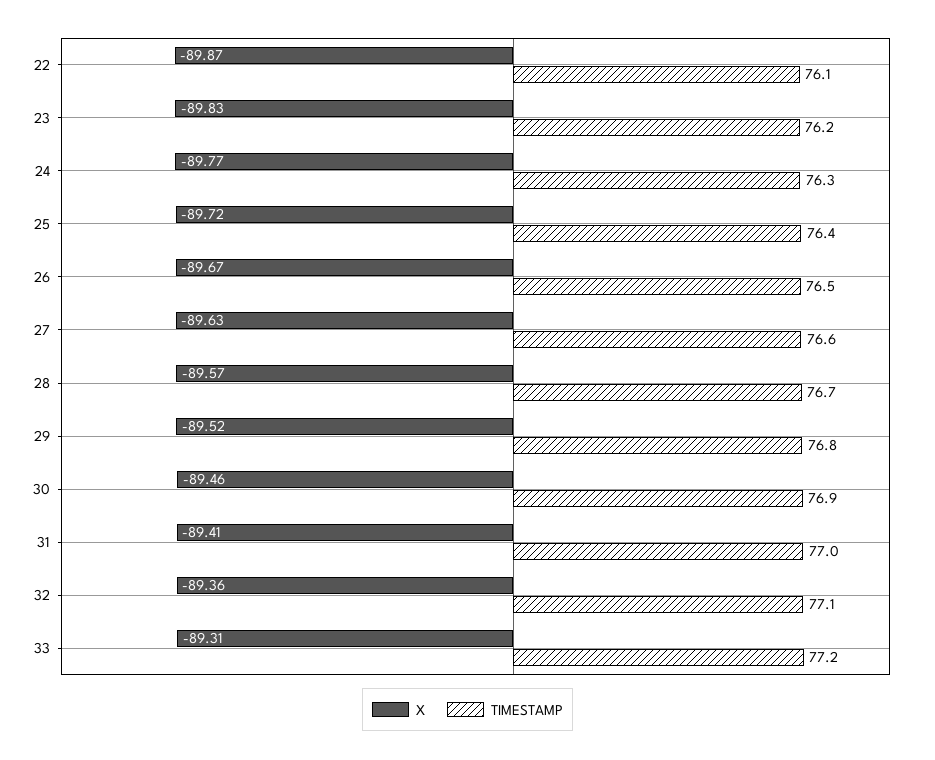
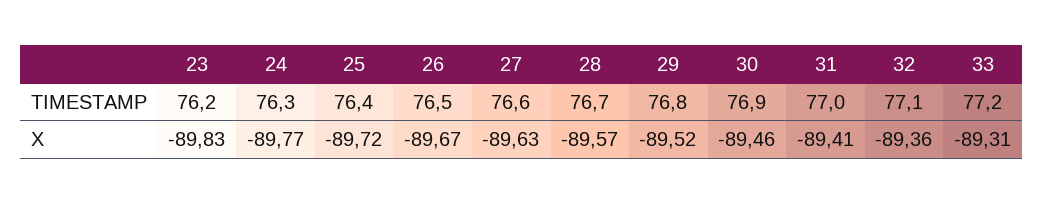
X, 22: -89.87 -> none
TIMESTAMP, 22: 76.1 -> none

